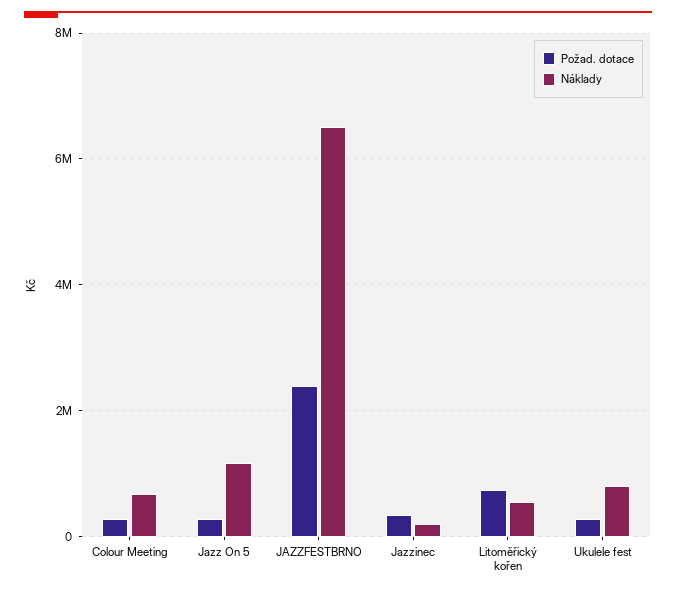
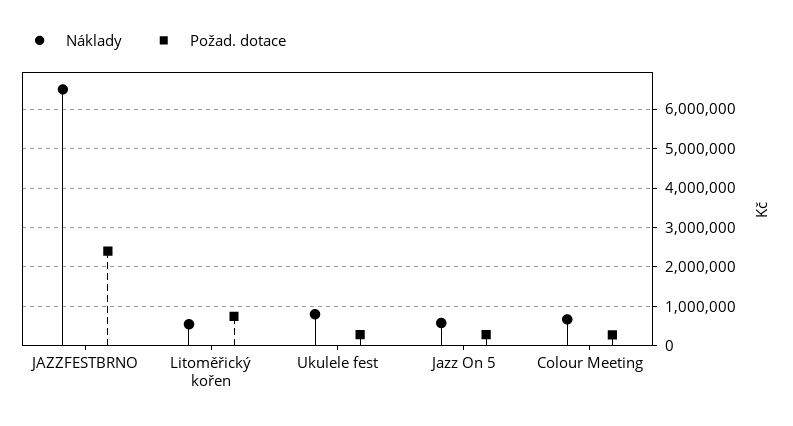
Náklady, Jazz On 5: 1200000 -> 600000
Požad. dotace, Jazzinec: 400000 -> none
Náklady, Jazzinec: 200000 -> none

